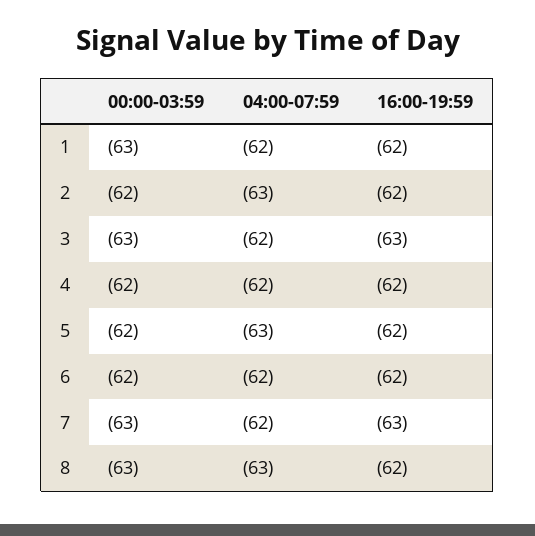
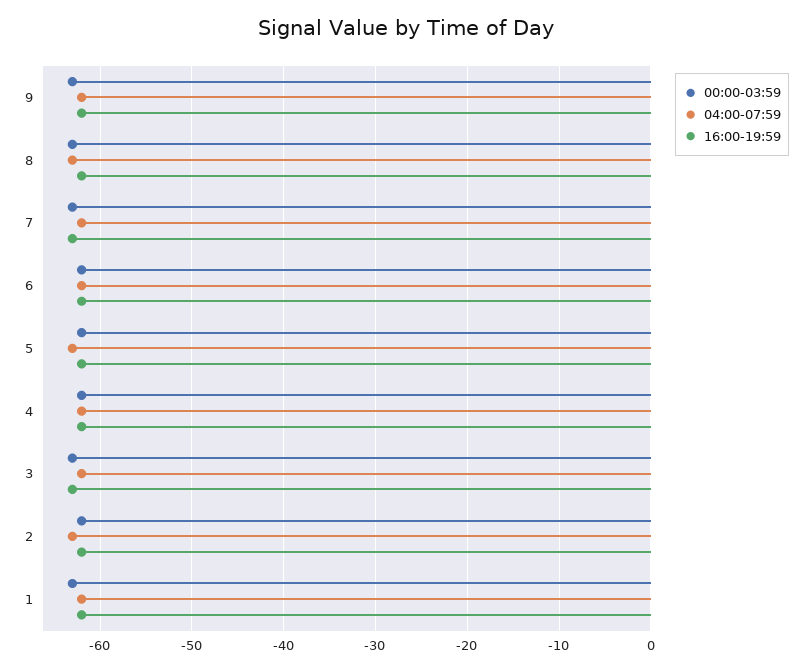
00:00-03:59, 9: none -> -63
04:00-07:59, 9: none -> -62
16:00-19:59, 9: none -> -62

